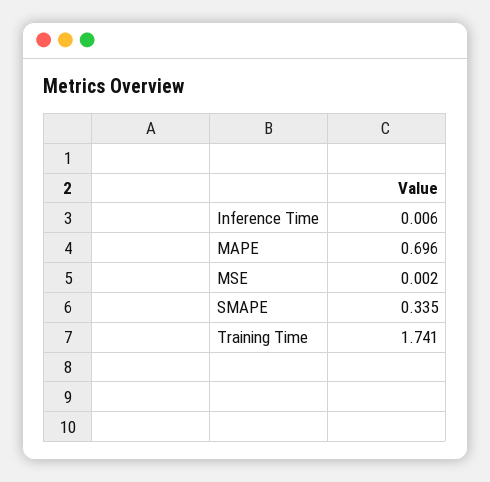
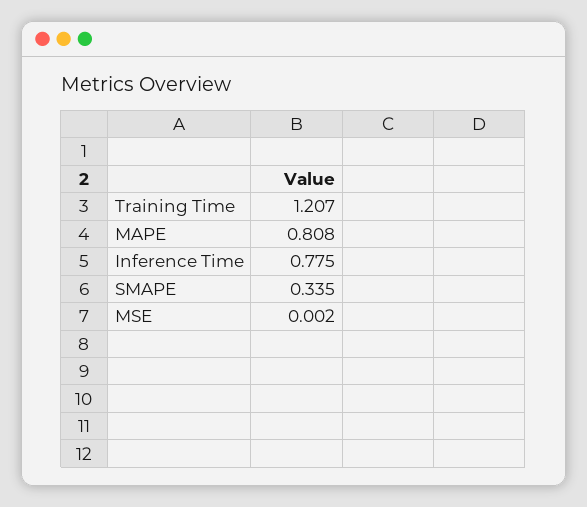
Inference Time: 0.006 -> 0.775
MAPE: 0.696 -> 0.808
Training Time: 1.741 -> 1.207

